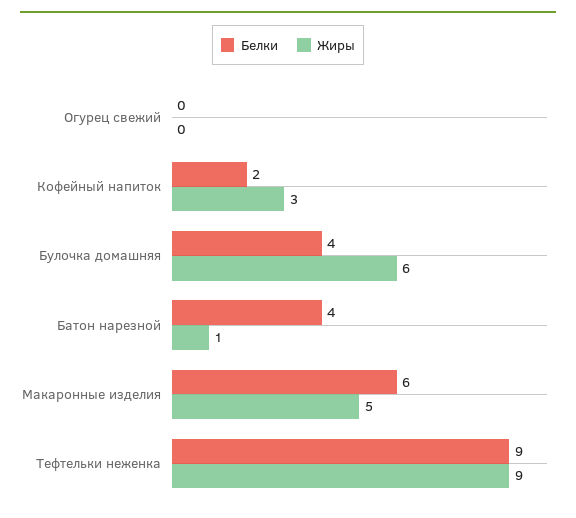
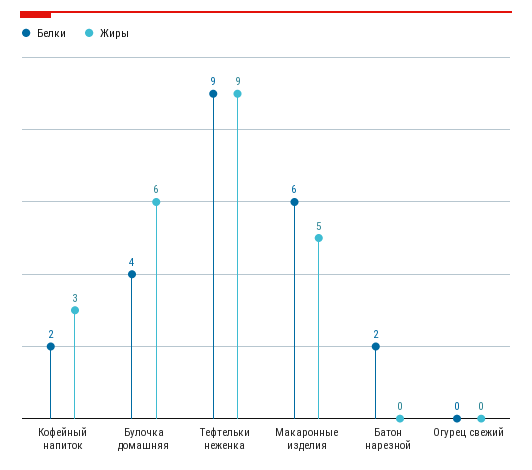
Белки, Батон нарезной: 4 -> 2
Жиры, Батон нарезной: 1 -> 0

